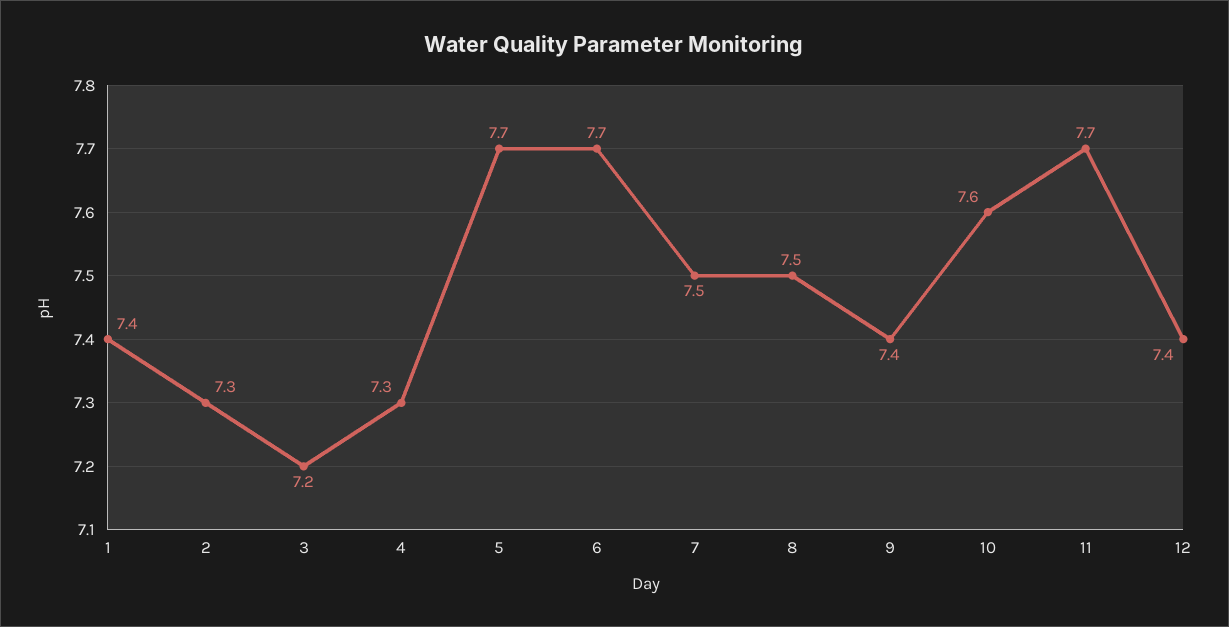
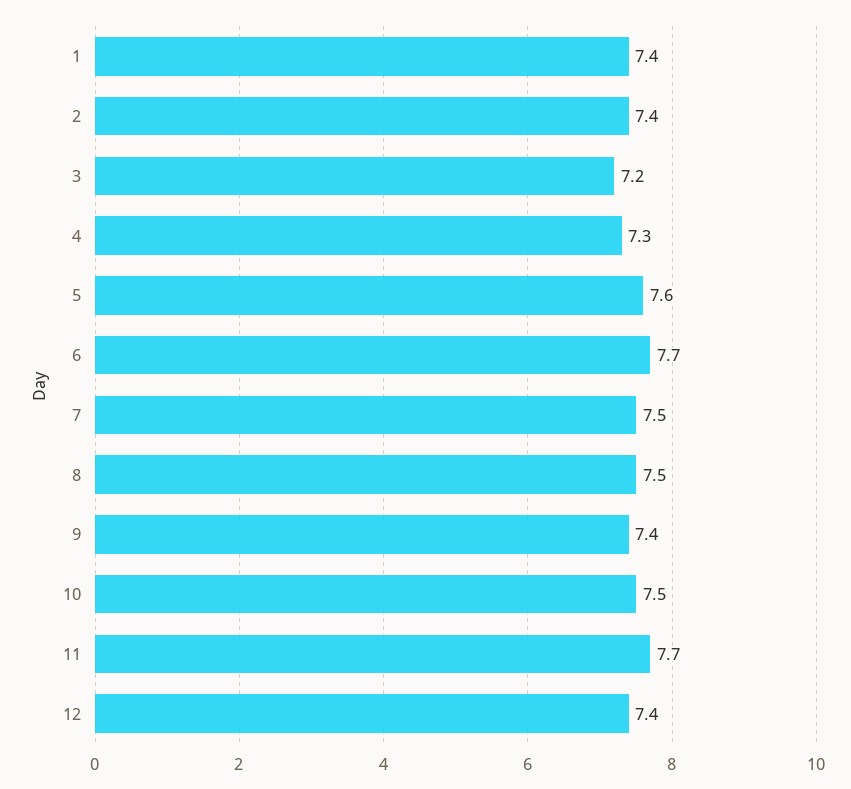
2: 7.3 -> 7.4
5: 7.7 -> 7.6
10: 7.6 -> 7.5

